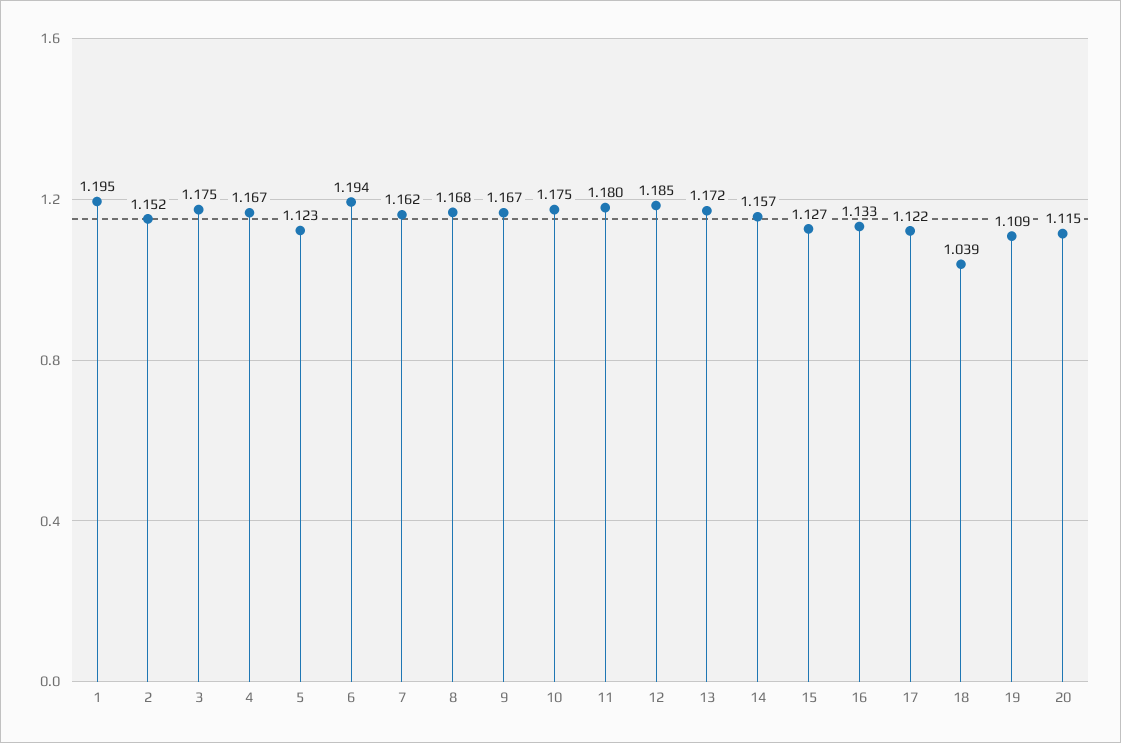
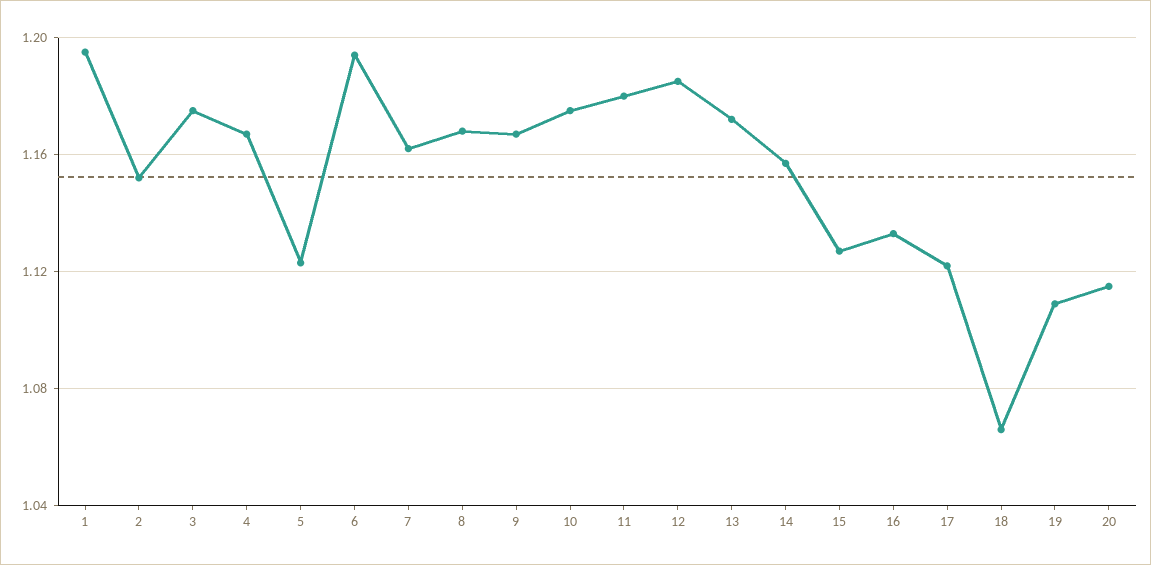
18: 1.039 -> 1.065

